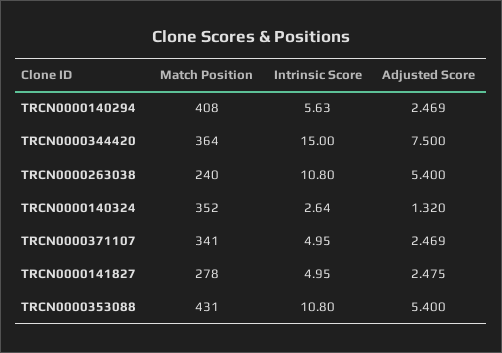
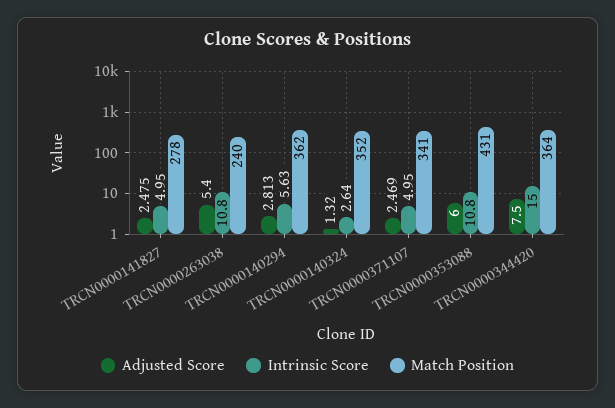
Match Position, TRCN0000140294: 408 -> 362
Adjusted Score, TRCN0000140294: 2.469 -> 2.813
Adjusted Score, TRCN0000353088: 5.4 -> 6

